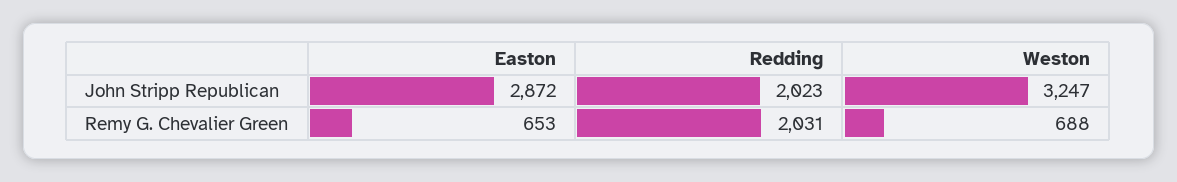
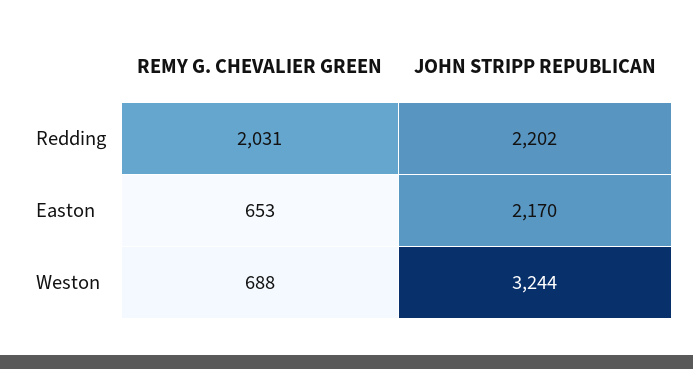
Easton, John Stripp Republican: 2872 -> 2170
Redding, John Stripp Republican: 2023 -> 2202
Weston, John Stripp Republican: 3247 -> 3244

